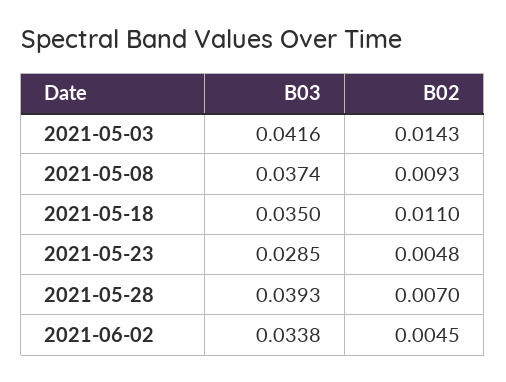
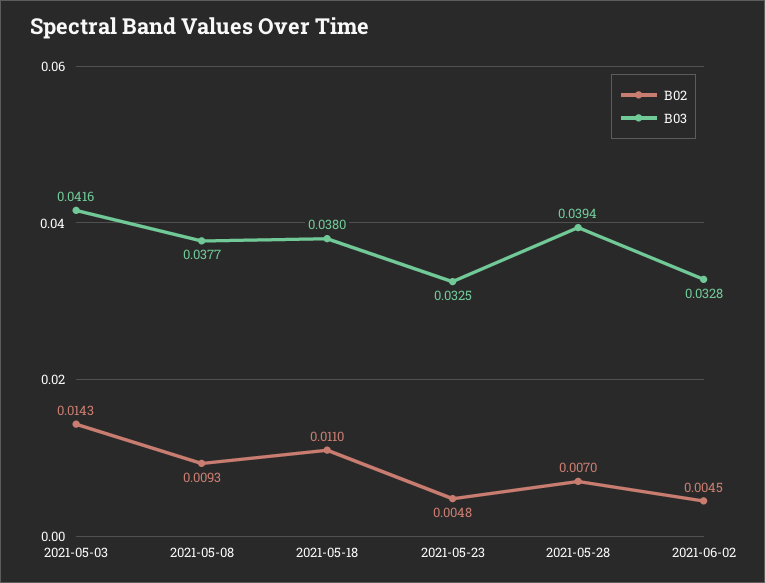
B03, 2021-05-08: 0.0374 -> 0.0377
B03, 2021-05-18: 0.035 -> 0.038
B03, 2021-05-23: 0.0285 -> 0.0325
B03, 2021-05-28: 0.0393 -> 0.0394
B03, 2021-06-02: 0.0338 -> 0.0328

